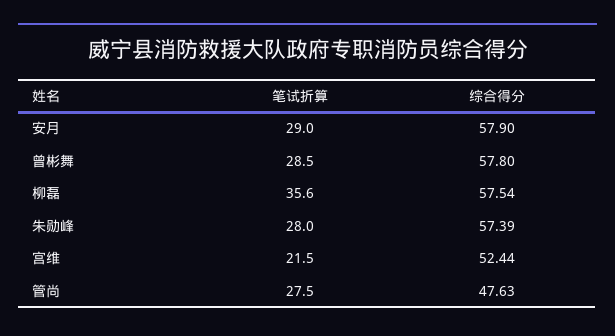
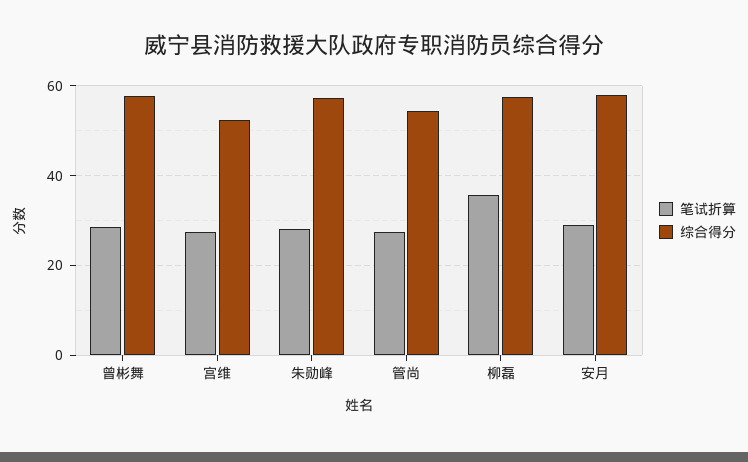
笔试折算, 宫维: 21.5 -> 28
综合得分, 管尚: 47.63 -> 54

